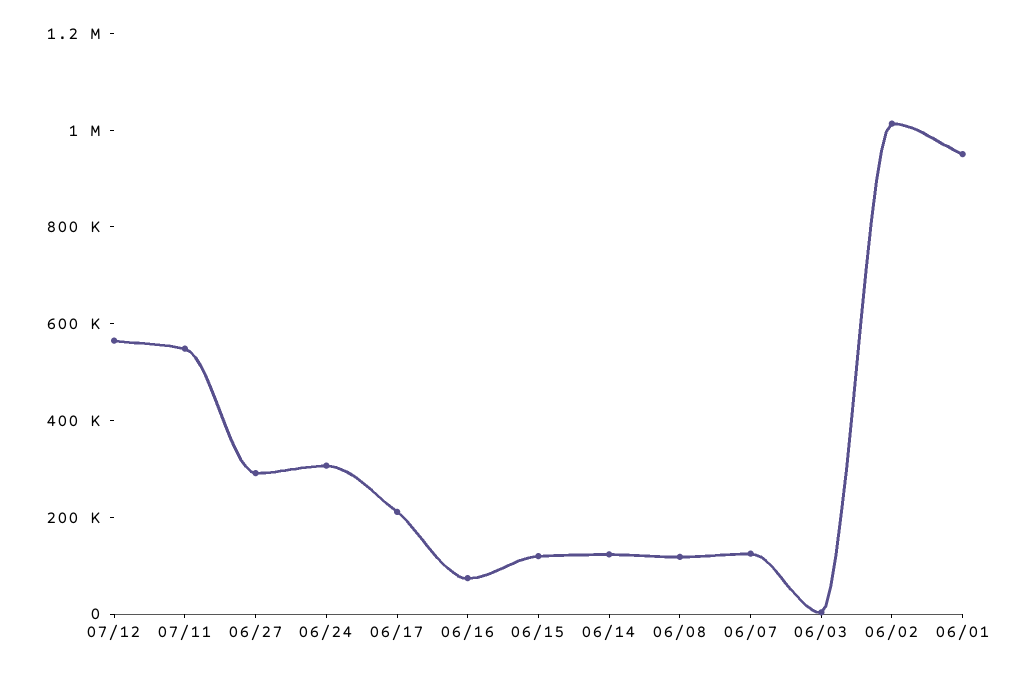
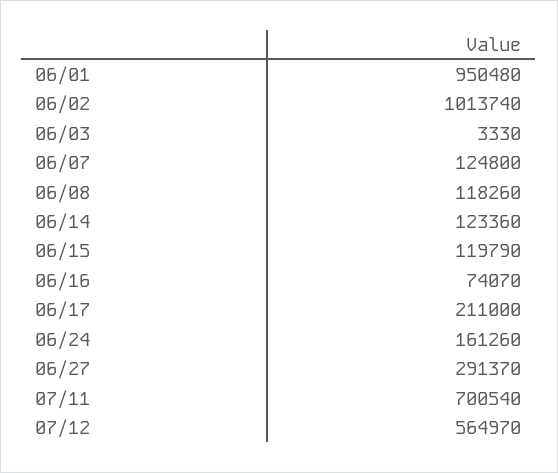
07/11: 550000 -> 700540
06/24: 300000 -> 161260

